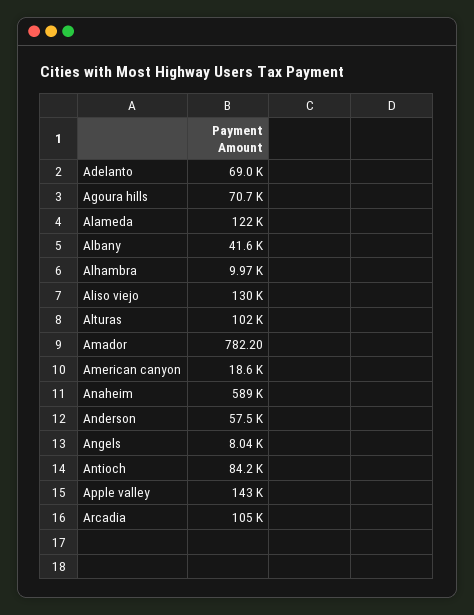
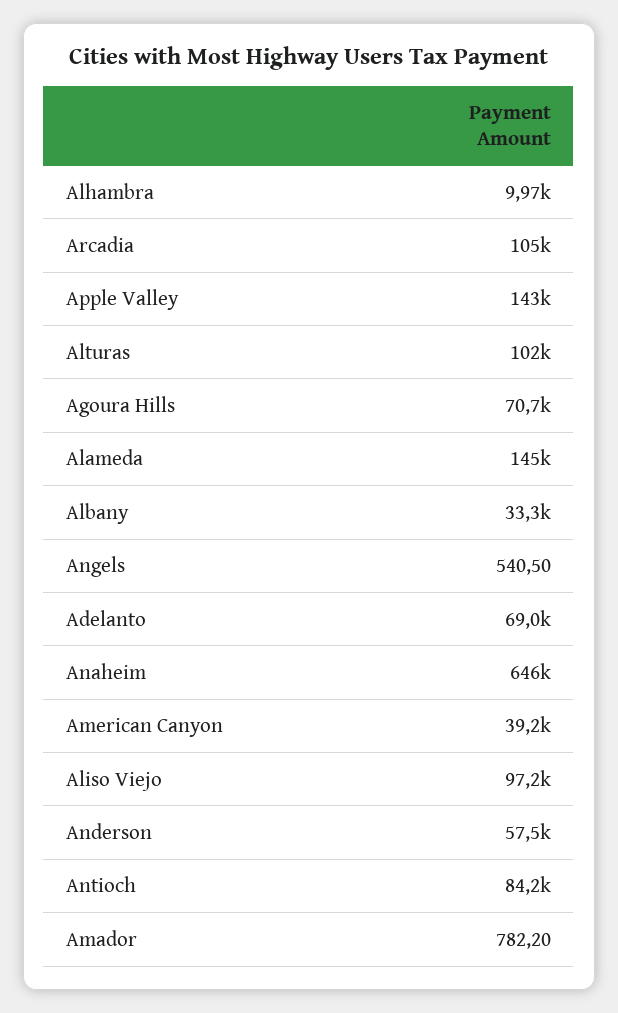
Alameda: 122000 -> 145000
Albany: 41600 -> 33300
Aliso viejo: 130000 -> 97200
American canyon: 18600 -> 39200
Anaheim: 589000 -> 646000
Angels: 8040 -> 540.5

